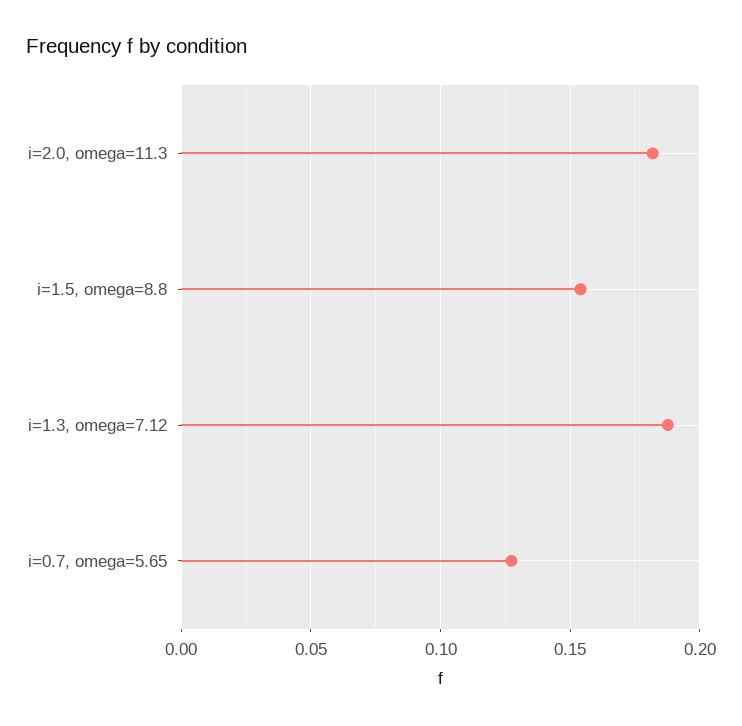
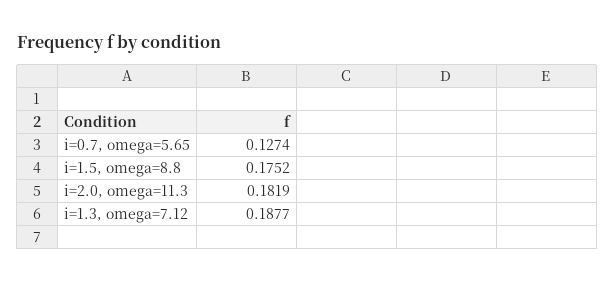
i=1.5, omega=8.8: 0.155 -> 0.1752

